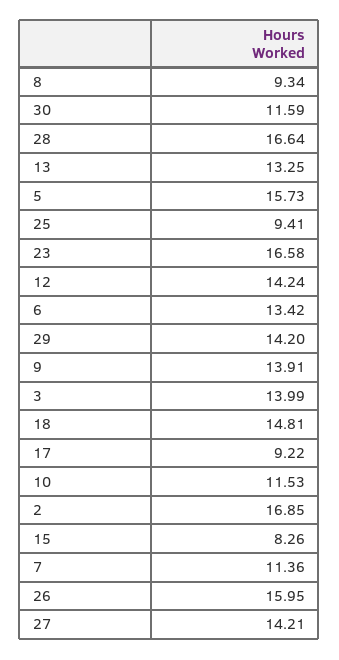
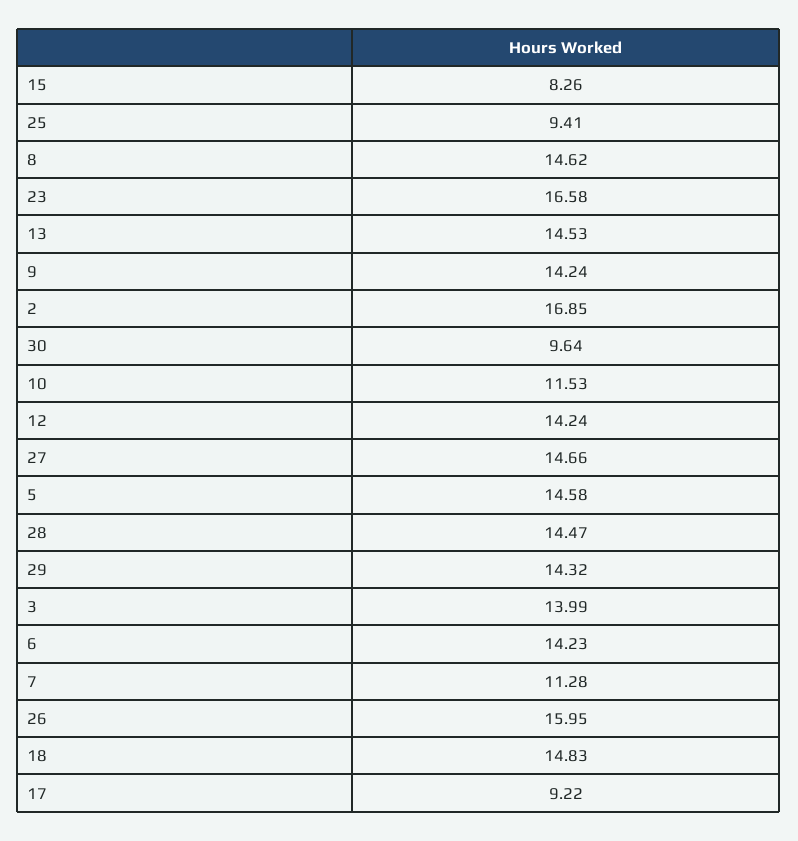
8: 9.34 -> 14.62
30: 11.59 -> 9.64
28: 16.64 -> 14.47
13: 13.25 -> 14.53
5: 15.73 -> 14.58
6: 13.42 -> 14.23
29: 14.2 -> 14.32
9: 13.91 -> 14.24
18: 14.81 -> 14.83
7: 11.36 -> 11.28
27: 14.21 -> 14.66

